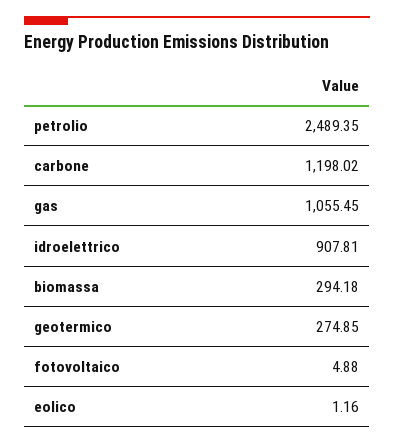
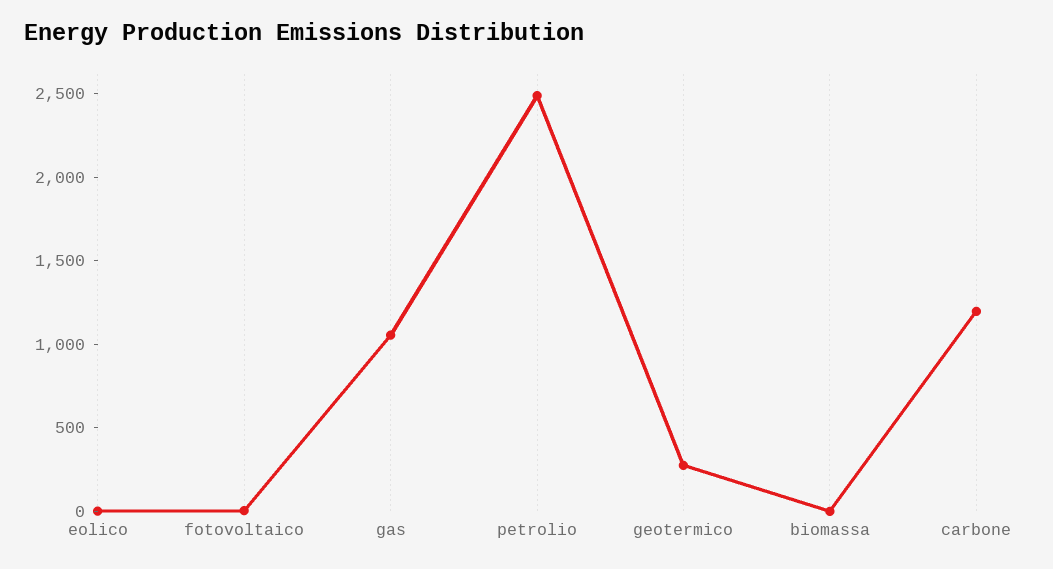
idroelettrico: 907.81 -> none
biomassa: 294.18 -> 0

